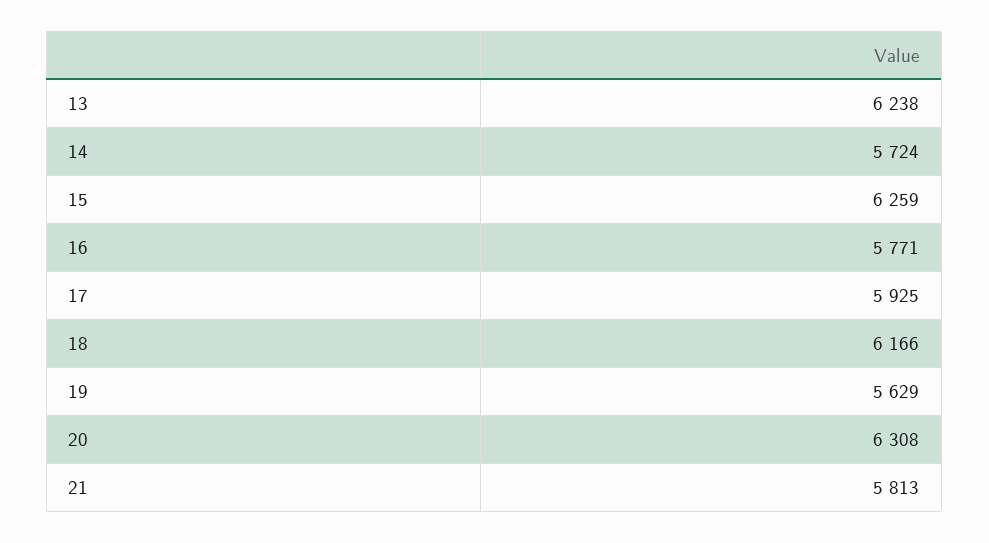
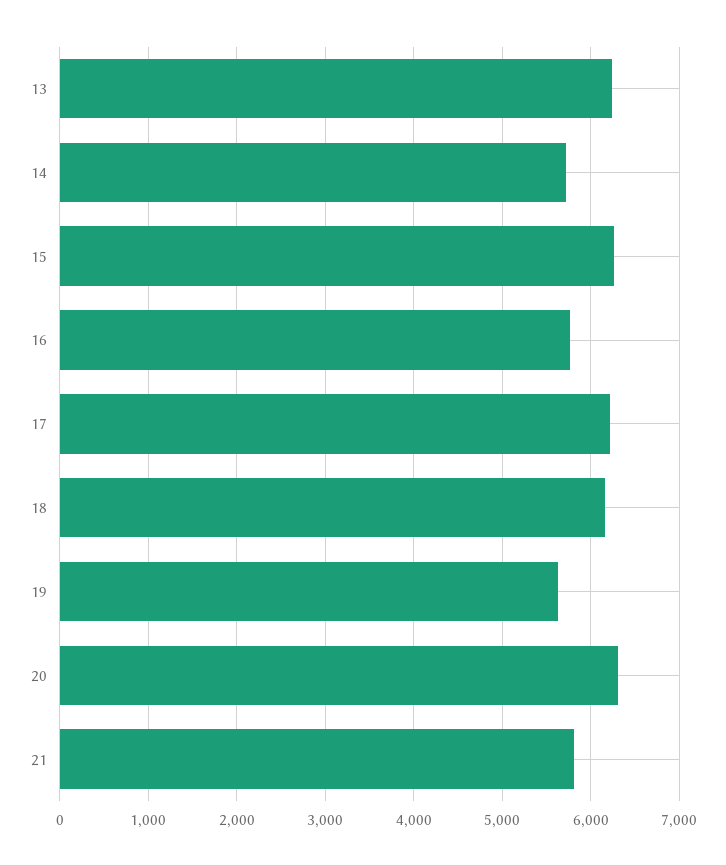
17: 5925 -> 6200

